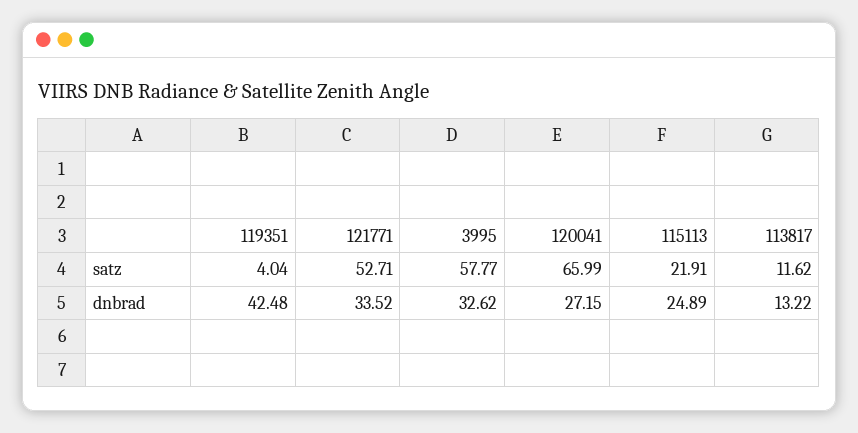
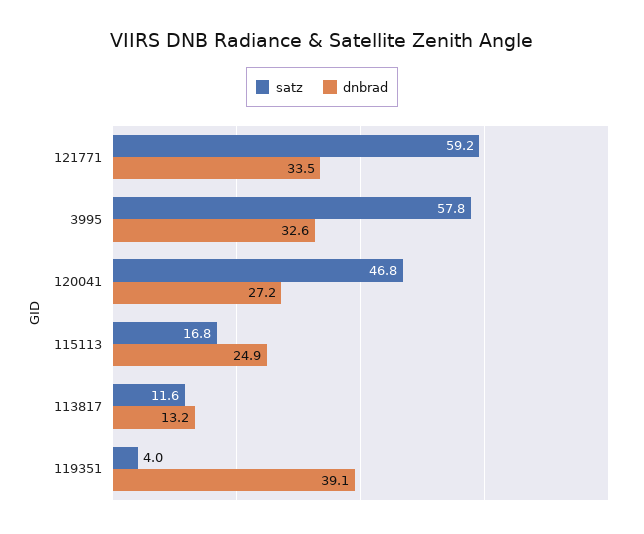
satz, 121771: 52.71 -> 59.2
satz, 120041: 65.99 -> 46.8
satz, 115113: 21.91 -> 16.8
dnbrad, 119351: 42.48 -> 39.1

